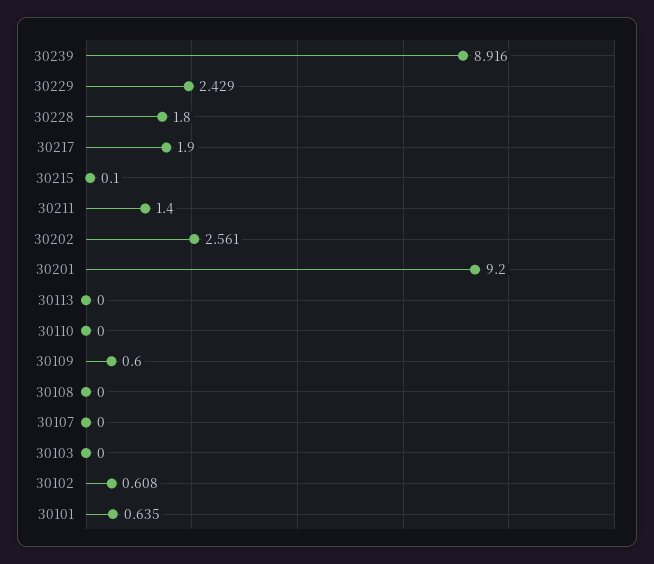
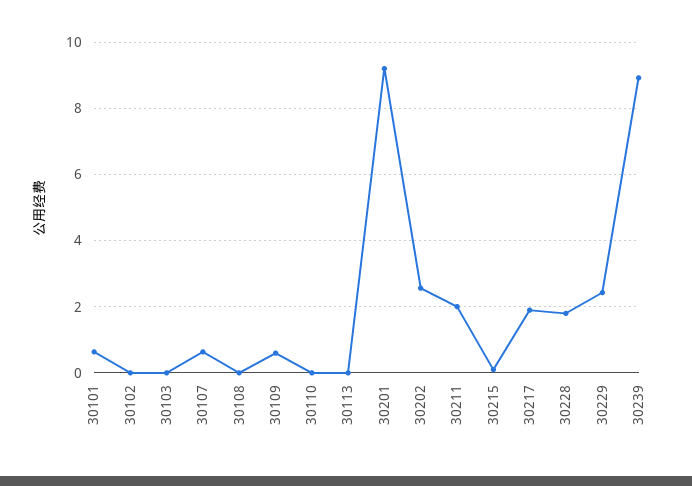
30211: 1.4 -> 2
30107: 0 -> 0.6
30102: 0.608 -> 0

